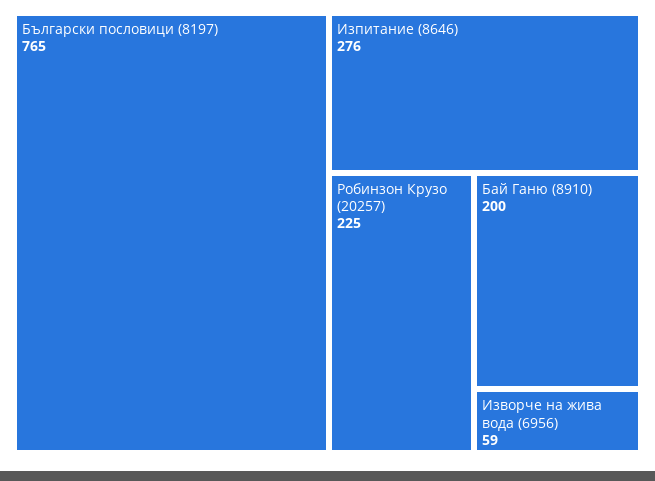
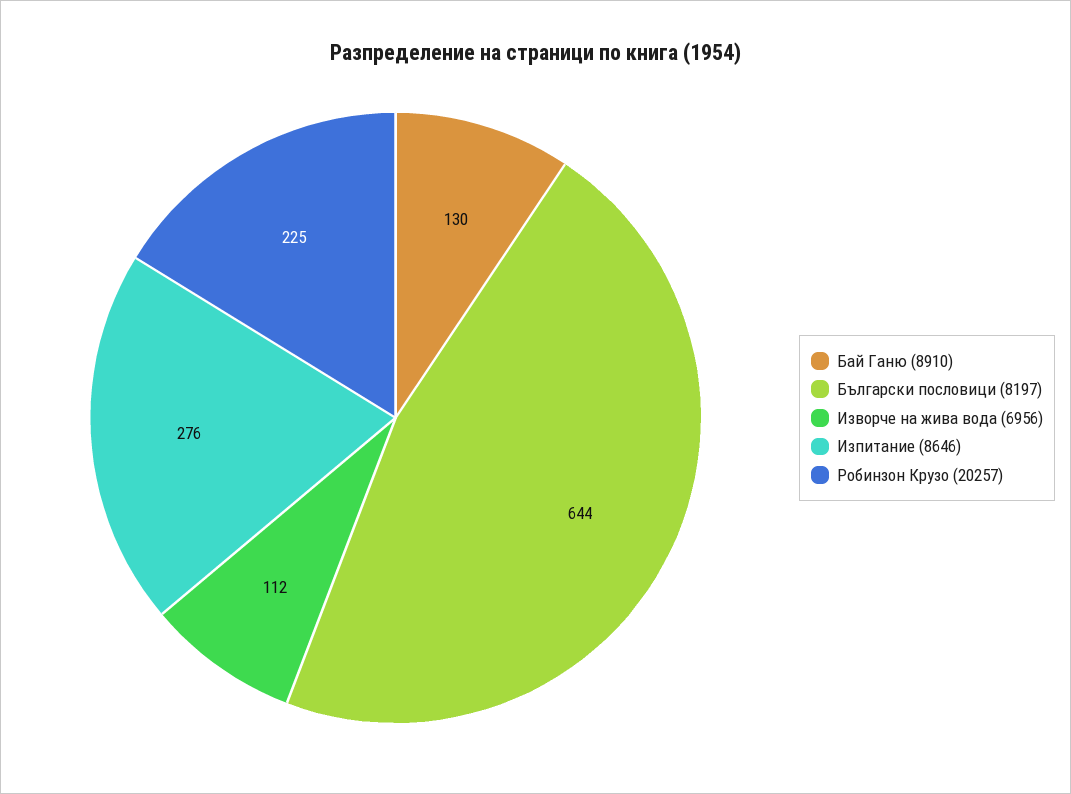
Български пословици (8197): 765 -> 644
Бай Ганю (8910): 200 -> 130
Изворче на жива вода (6956): 59 -> 112

